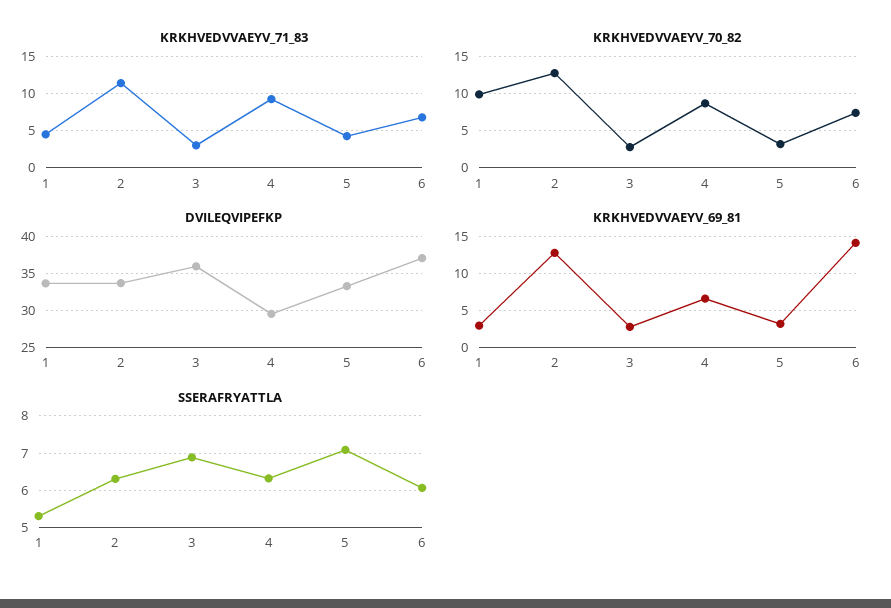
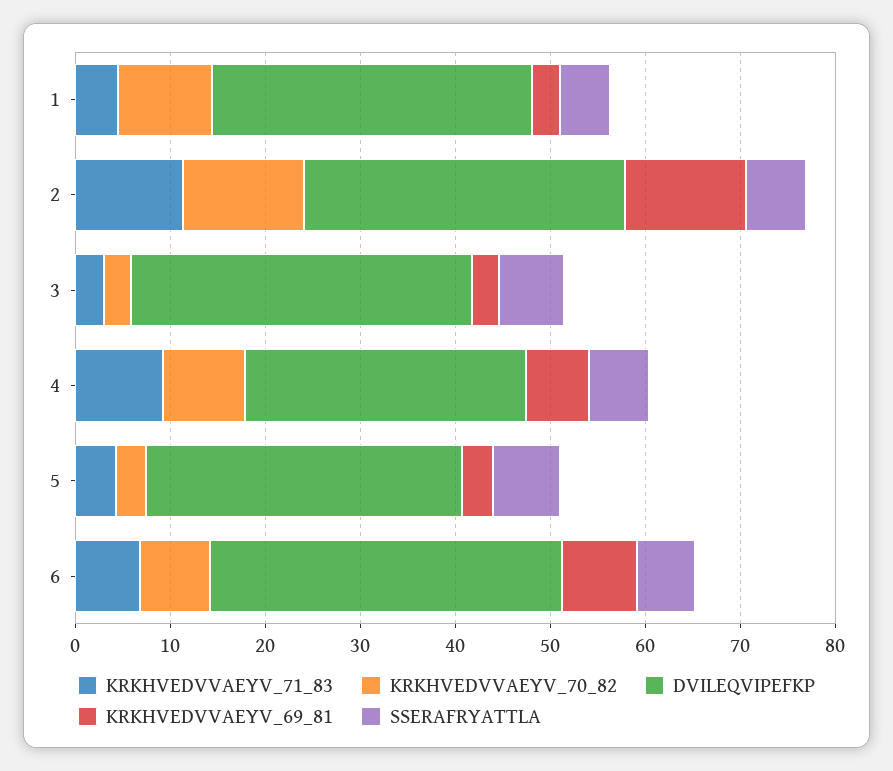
KRKHVEDVVAEYV_69_81, 6: 14 -> 8

